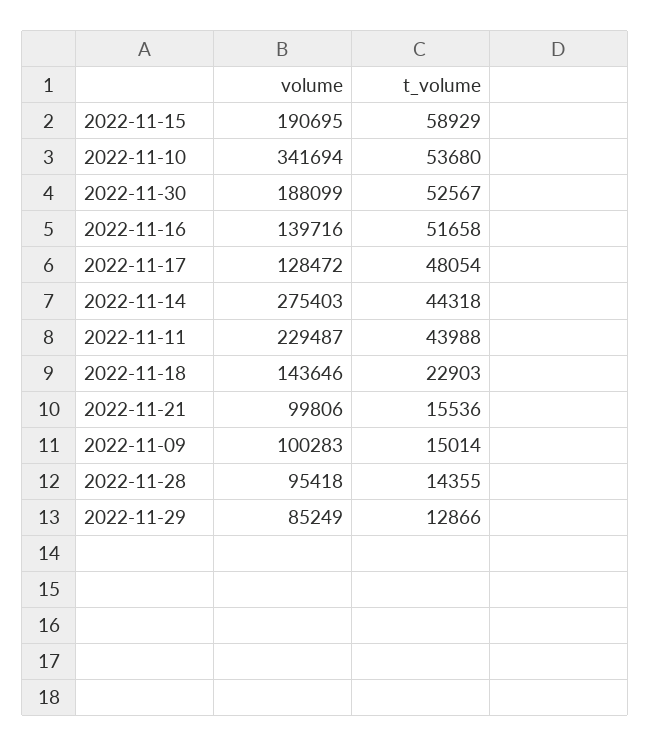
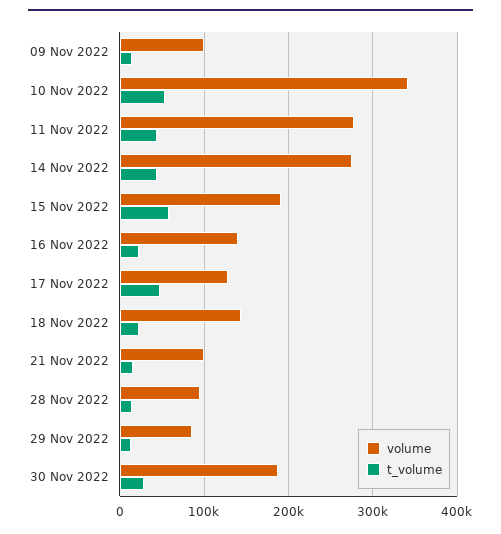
t_volume, 2022-11-30: 52567 -> 30000
t_volume, 2022-11-16: 51658 -> 20000
volume, 2022-11-11: 229487 -> 280000

